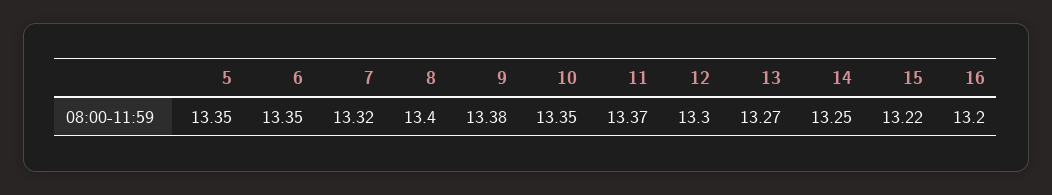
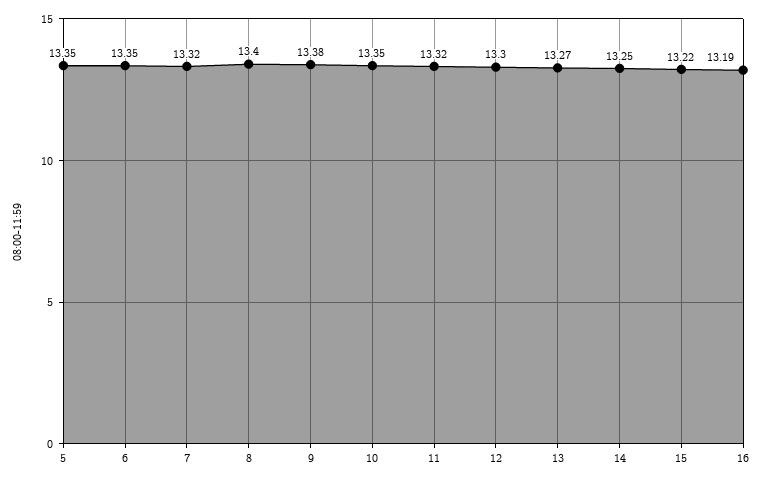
11: 13.37 -> 13.32
16: 13.2 -> 13.19

